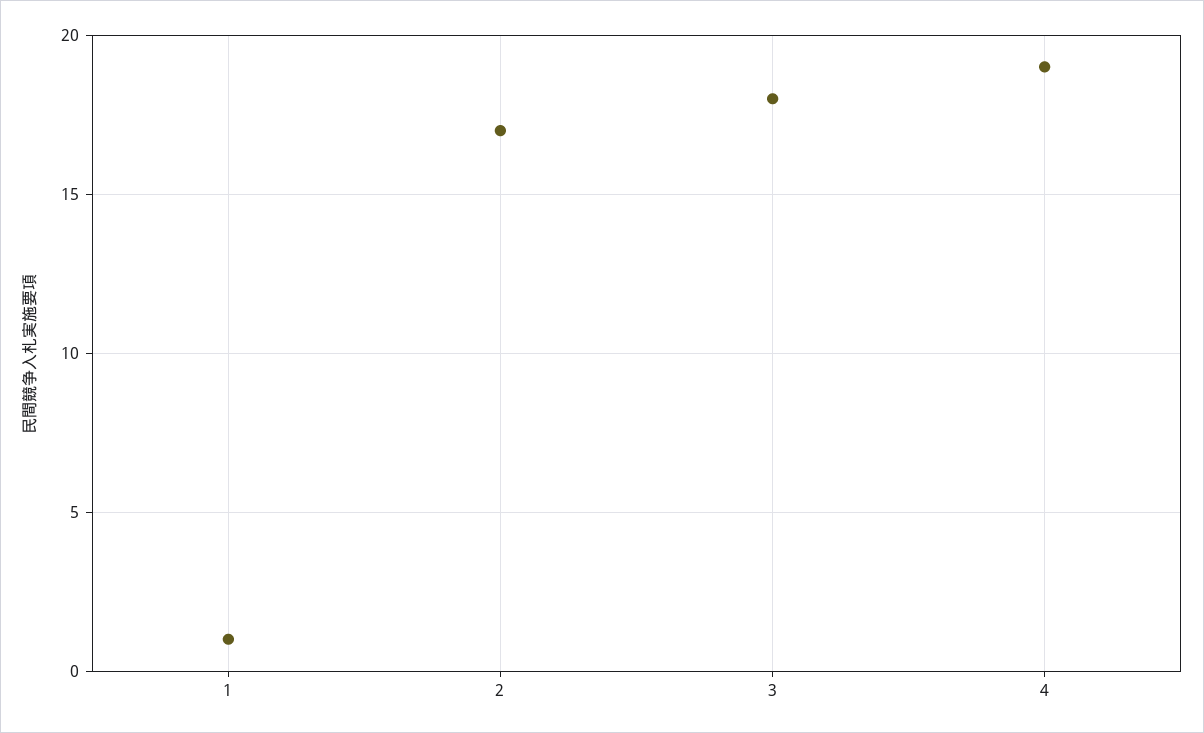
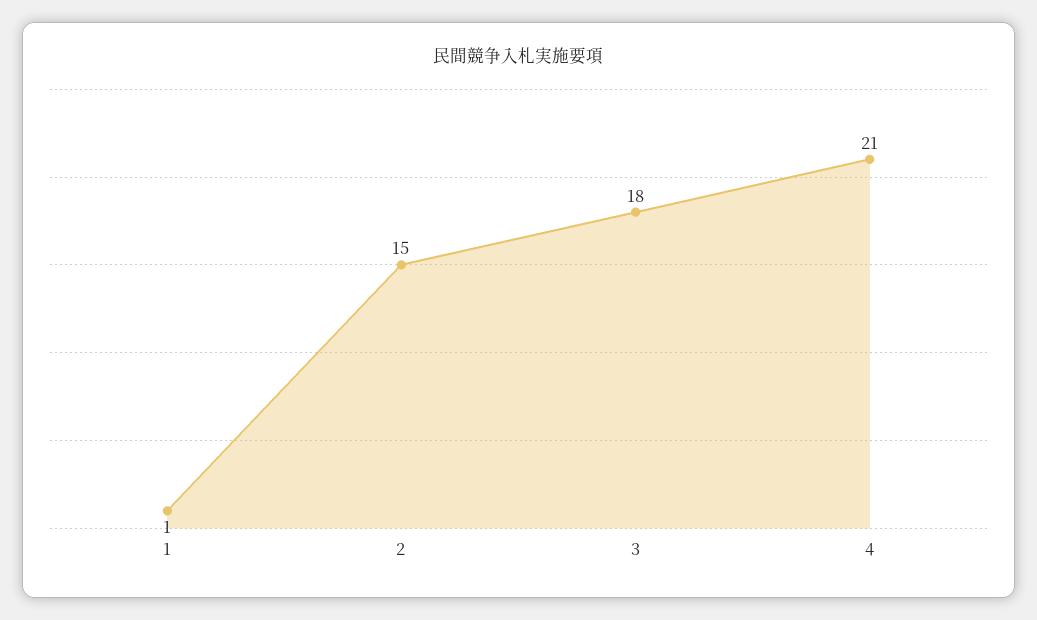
2: 17 -> 15
4: 19 -> 21

